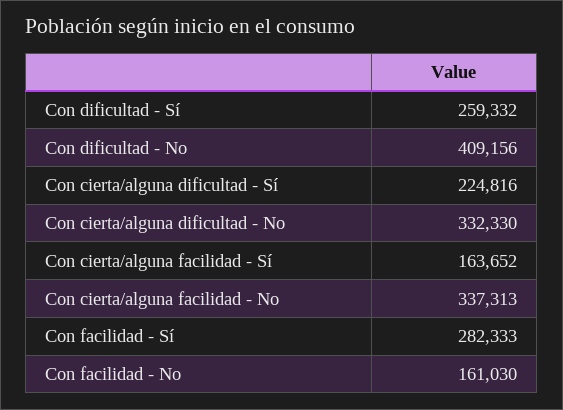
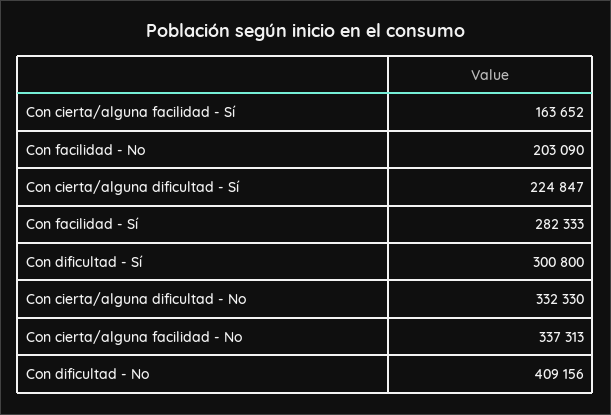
Con dificultad - Sí: 259332 -> 300800
Con cierta/alguna dificultad - Sí: 224816 -> 224847
Con facilidad - No: 161030 -> 203090

